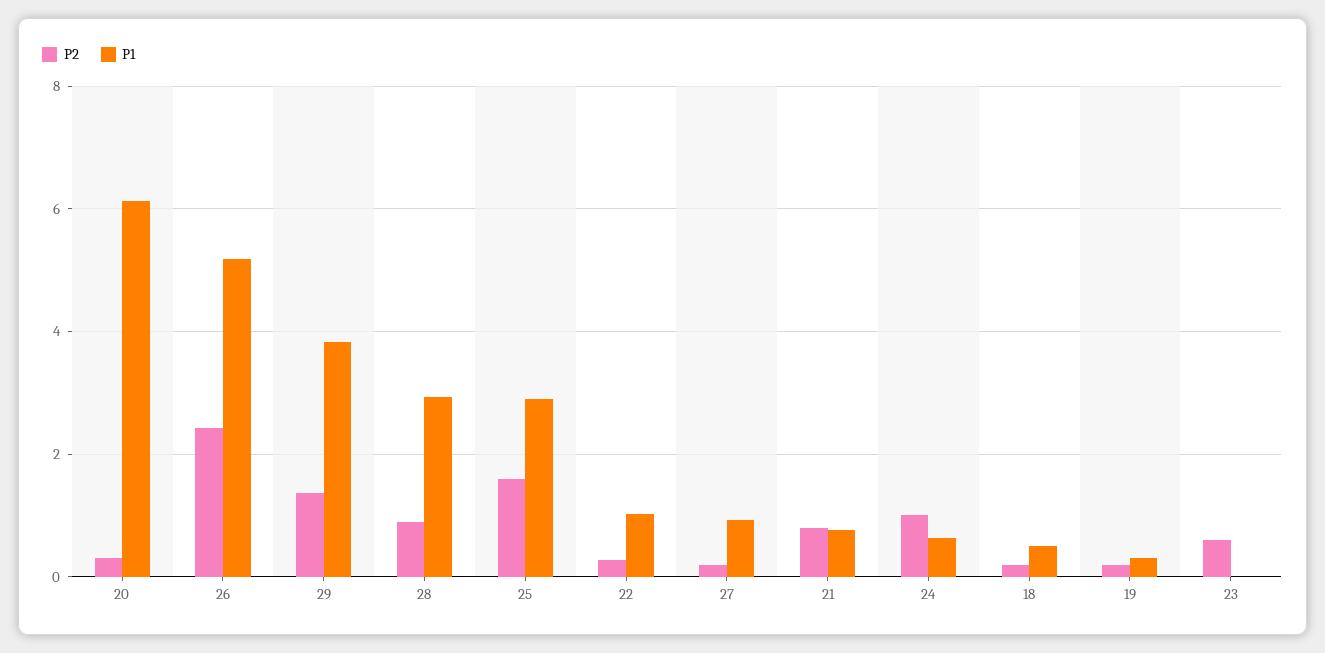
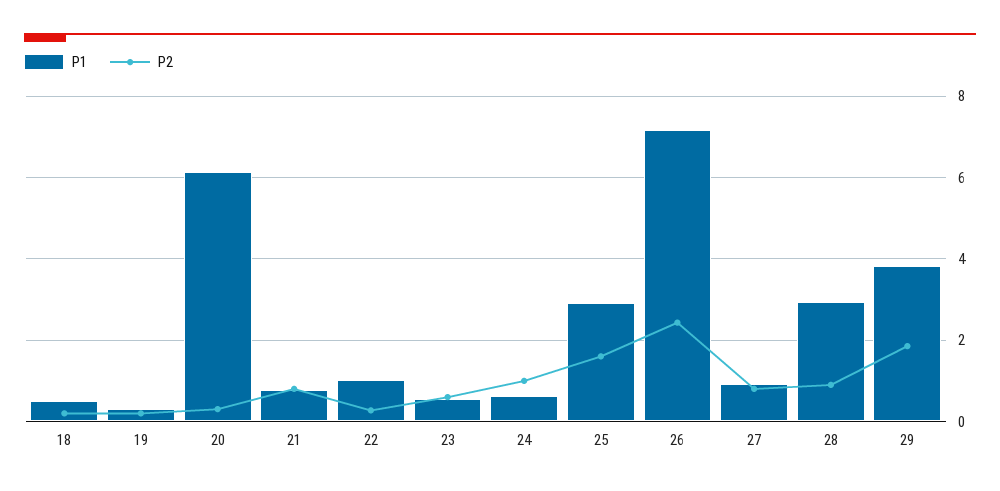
P1, 26: 5.2 -> 7.2
P2, 29: 1.4 -> 1.8
P2, 27: 0.2 -> 0.8
P1, 23: 0 -> 0.6

